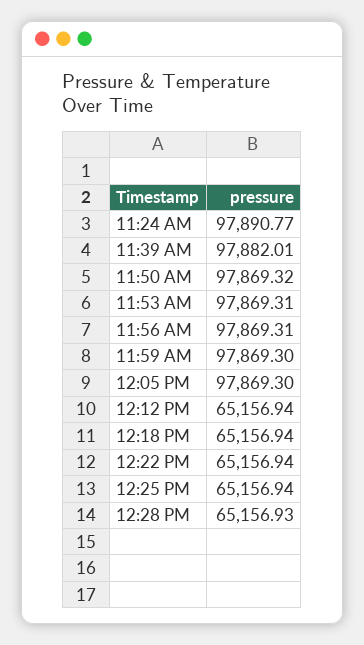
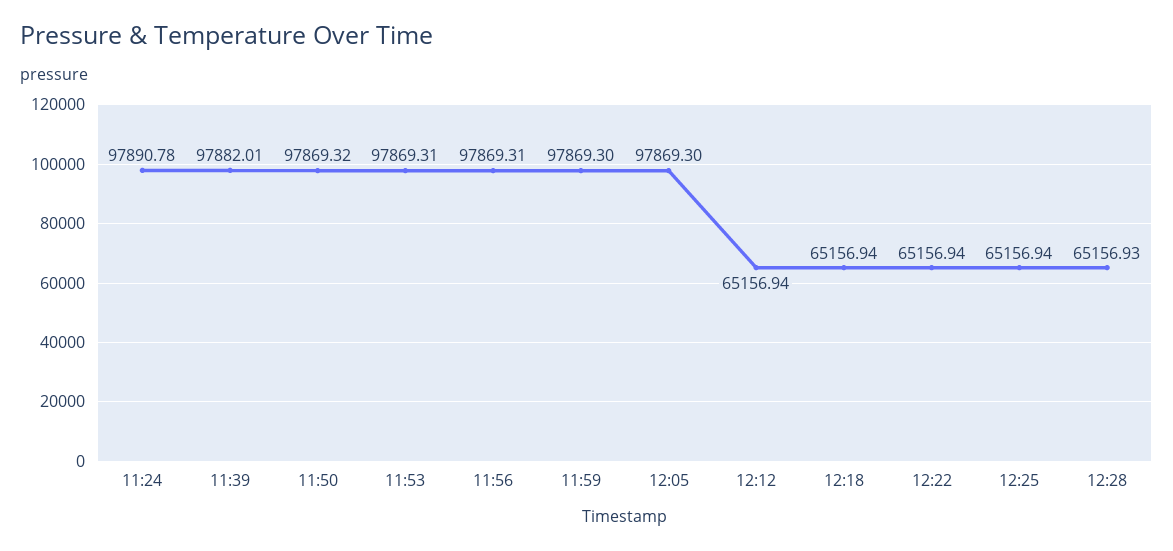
11:24 AM: 97890.77 -> 97890.78

